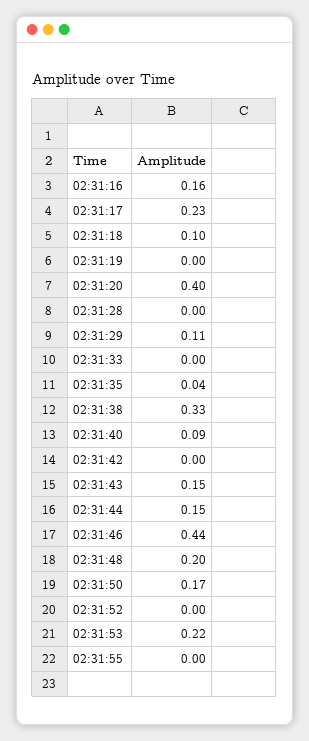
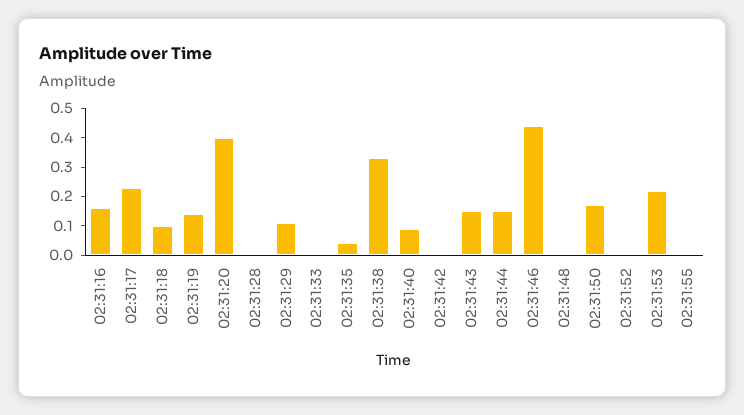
02:31:19: 0 -> 0.15
02:31:48: 0.2 -> 0

